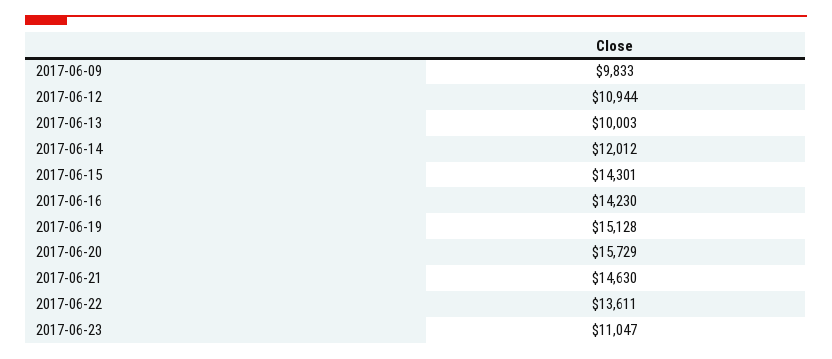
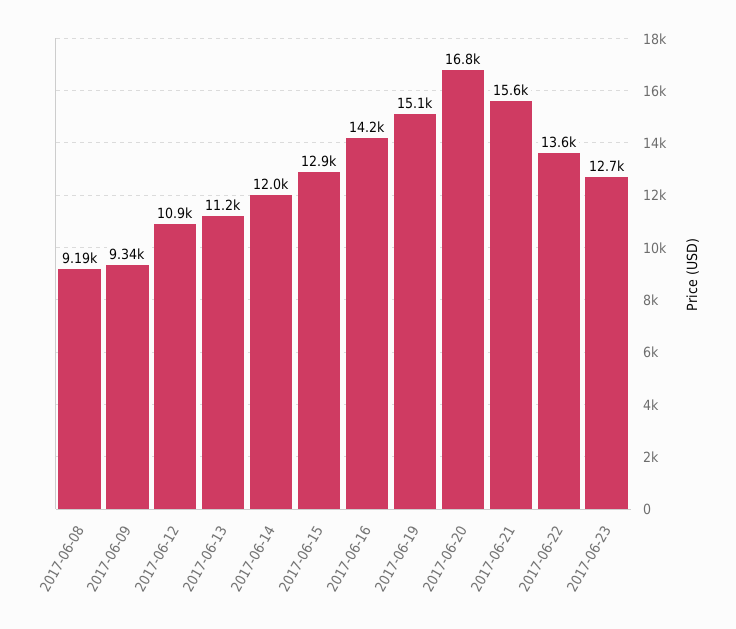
2017-06-09: 9833 -> 9340
2017-06-13: 10003 -> 11200
2017-06-15: 14301 -> 12900
2017-06-20: 15729 -> 16800
2017-06-21: 14630 -> 15600
2017-06-23: 11047 -> 12700
2017-06-08: none -> 9190

